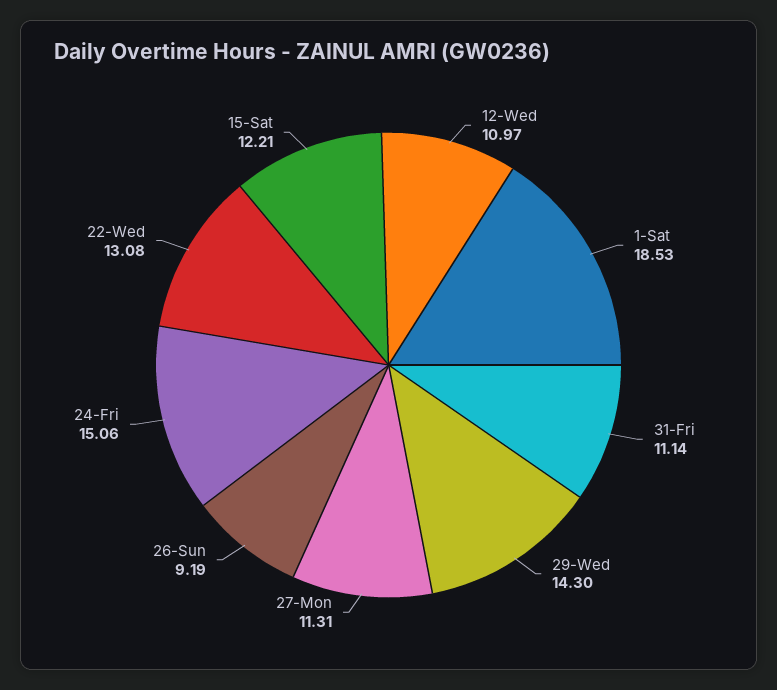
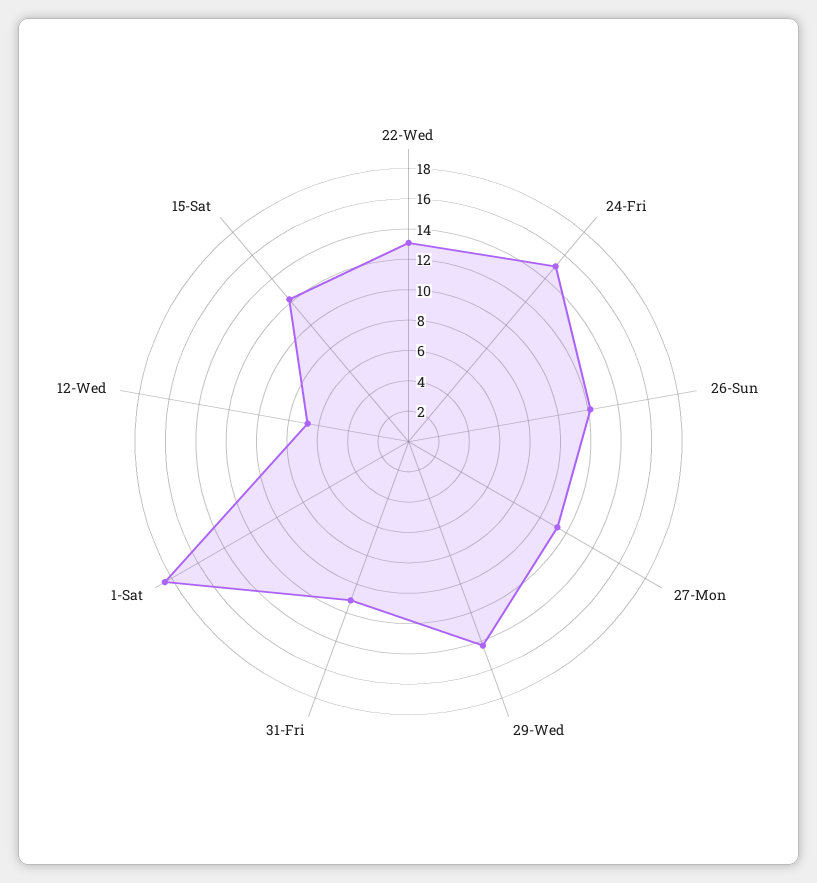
12-Wed: 10.97 -> 7
26-Sun: 9.19 -> 12

